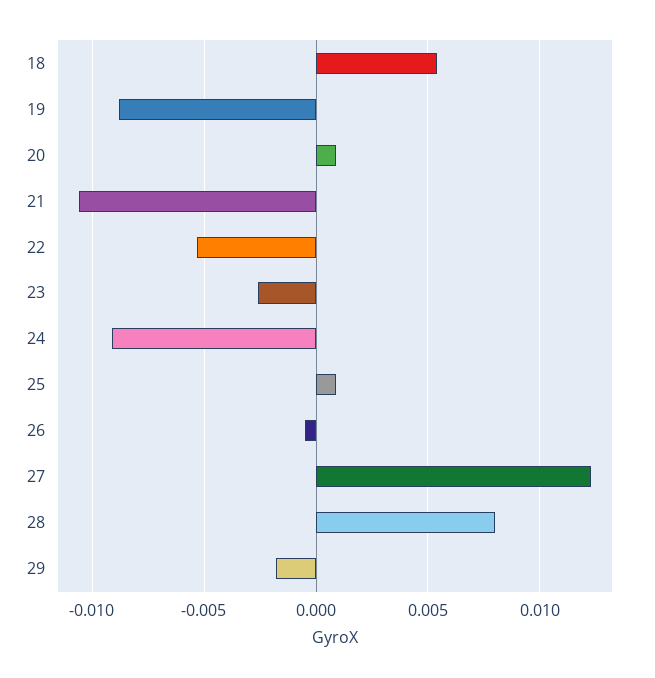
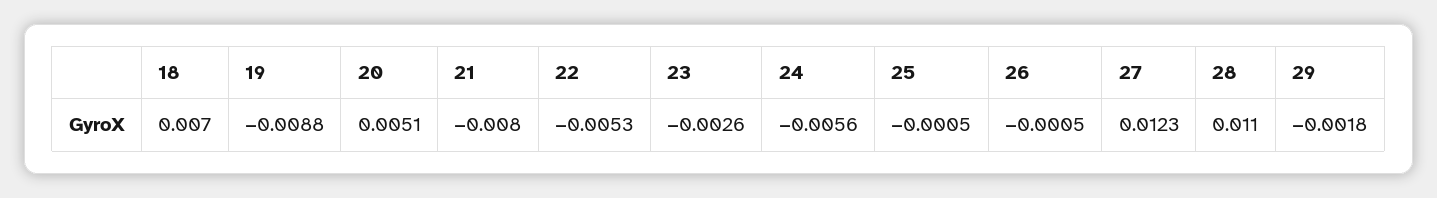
18: 0.0055 -> 0.007
20: 0.001 -> 0.0051
21: -0.0105 -> -0.008
24: -0.009 -> -0.0056
25: 0.001 -> -0.0005
28: 0.008 -> 0.011

